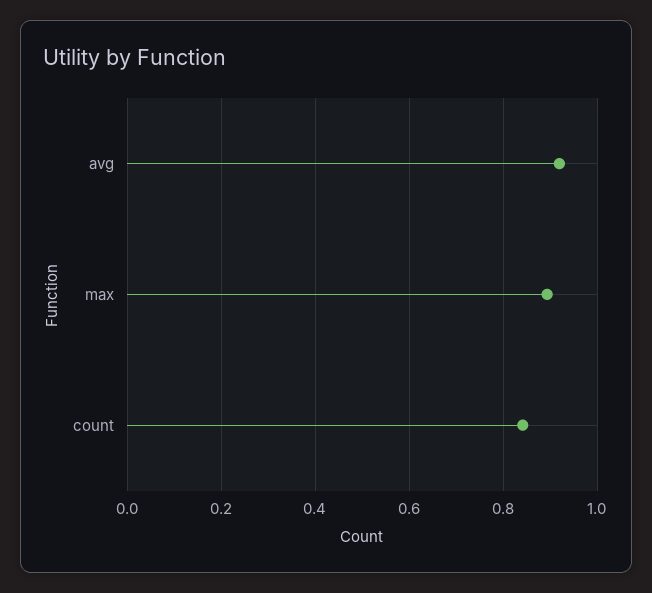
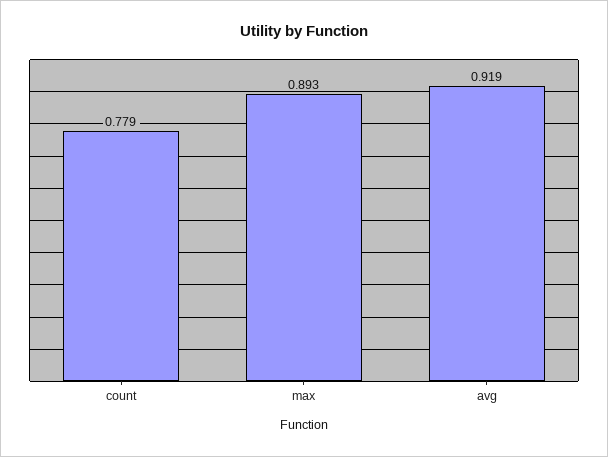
count: 0.84 -> 0.779

